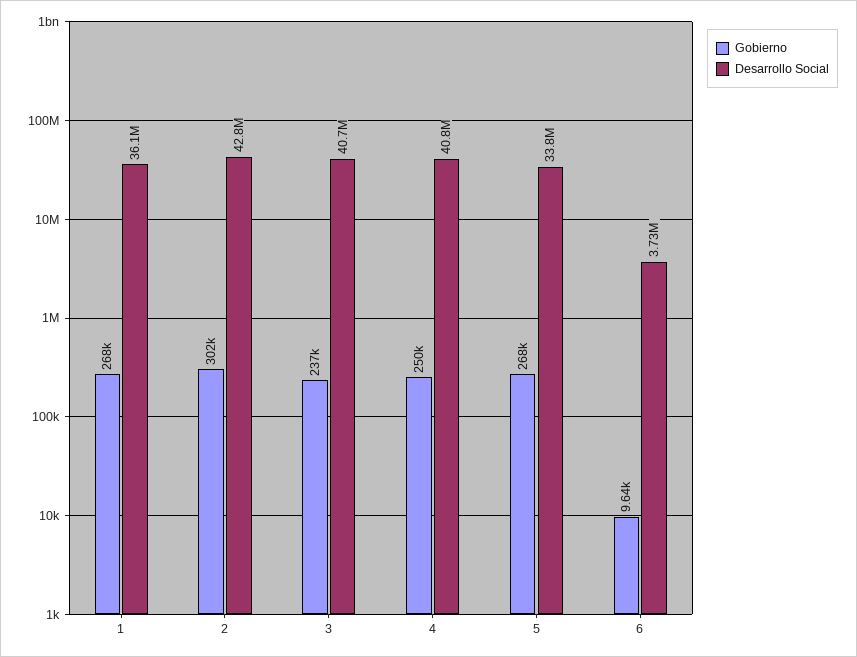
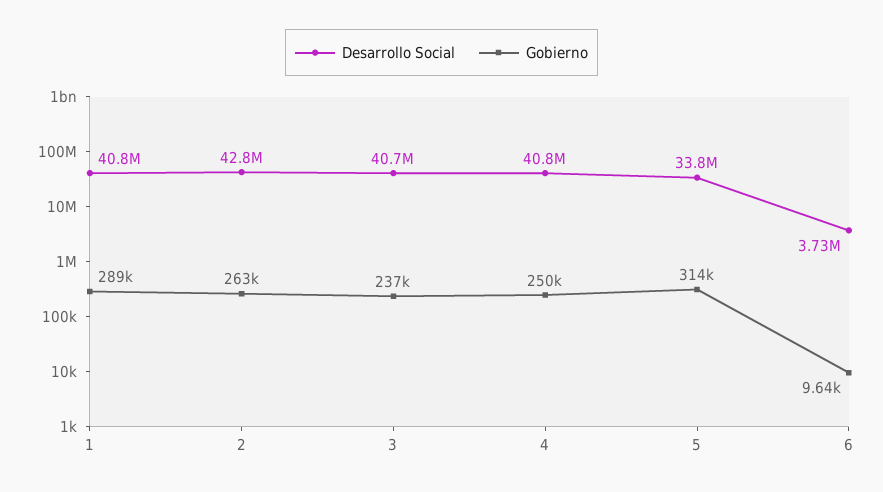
Gobierno, 1: 268000 -> 289000
Desarrollo Social, 1: 36100000 -> 40800000
Gobierno, 2: 302000 -> 263000
Gobierno, 5: 268000 -> 314000

